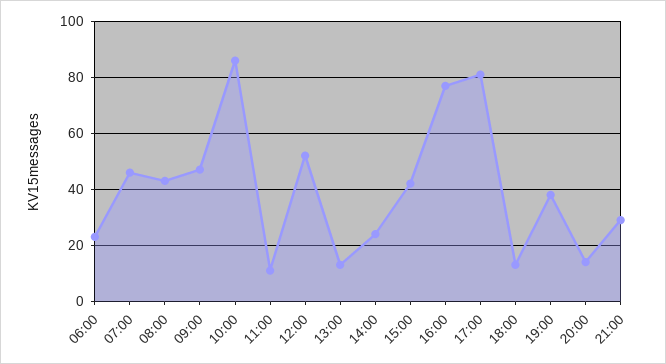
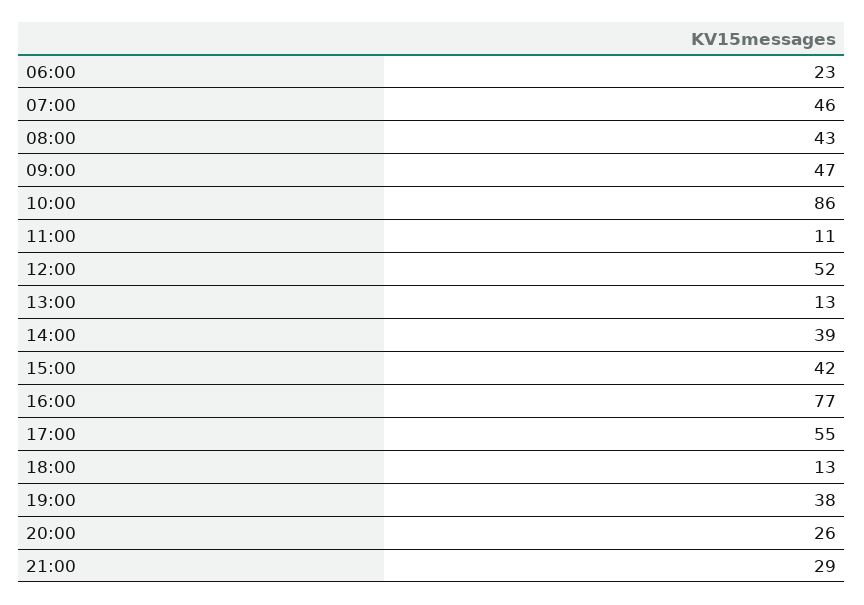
14:00: 25 -> 39
17:00: 80 -> 55
20:00: 15 -> 26

